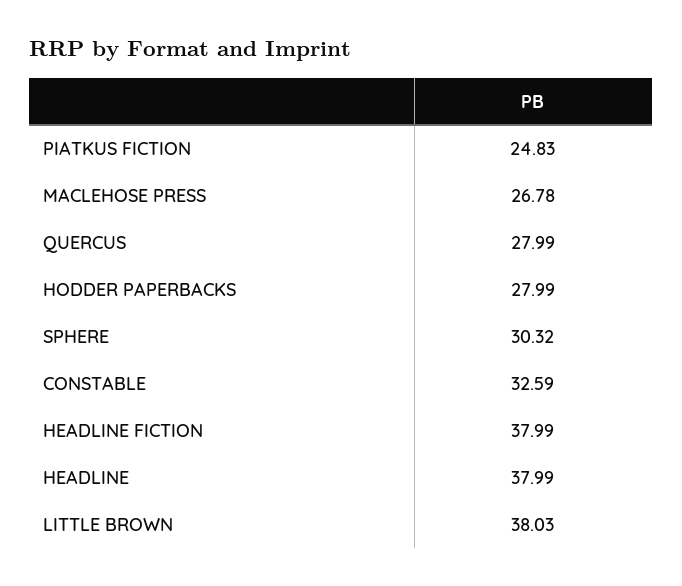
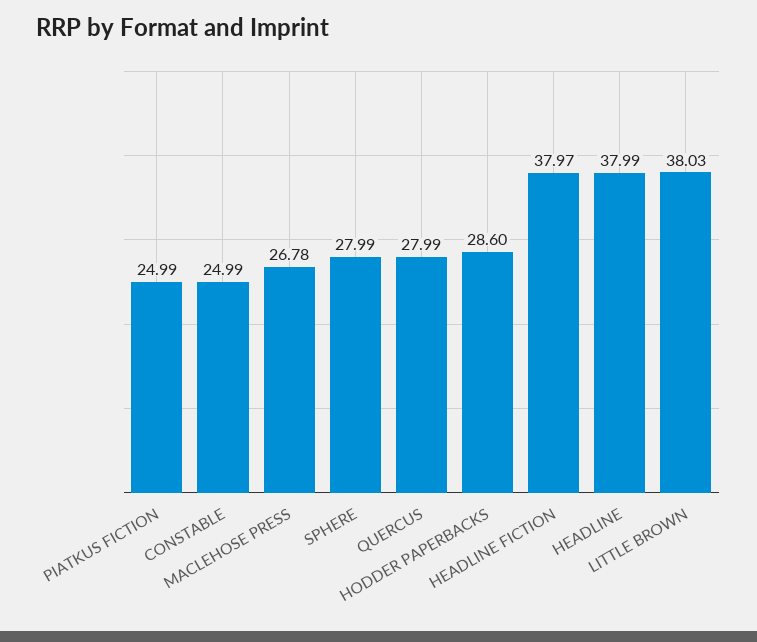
PIATKUS FICTION: 24.83 -> 24.99
HODDER PAPERBACKS: 27.99 -> 28.6
SPHERE: 30.32 -> 27.99
CONSTABLE: 32.59 -> 24.99
HEADLINE FICTION: 37.99 -> 37.97

